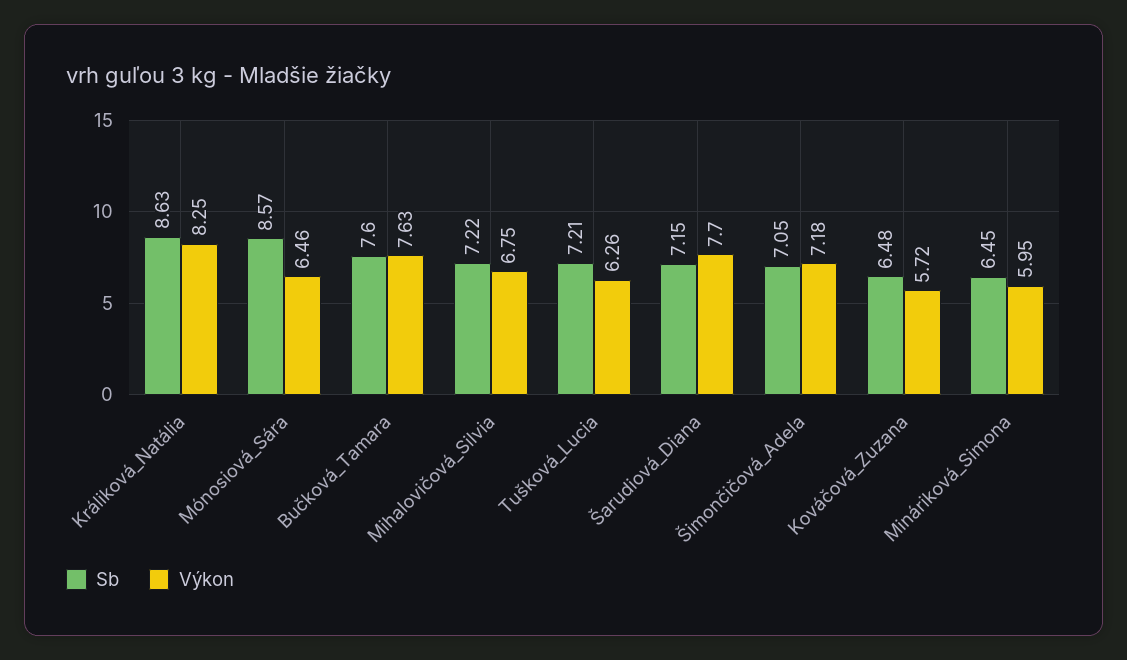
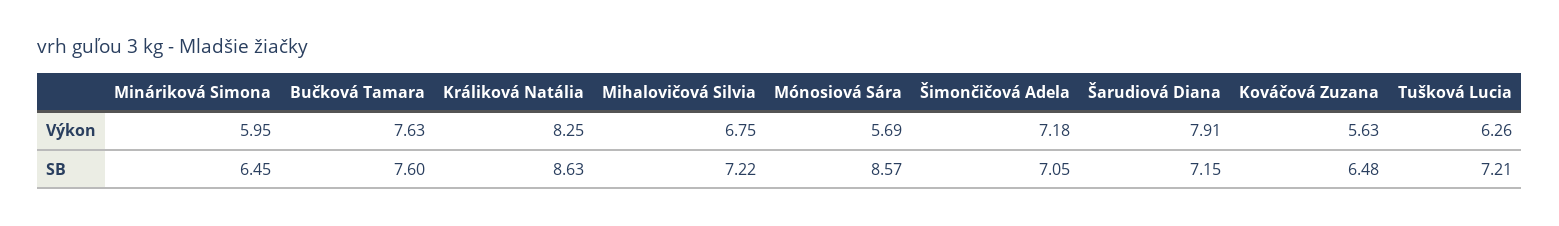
Výkon, Mónosiová_Sára: 6.46 -> 5.69
Výkon, Šarudiová_Diana: 7.7 -> 7.91
Výkon, Kováčová_Zuzana: 5.72 -> 5.63

